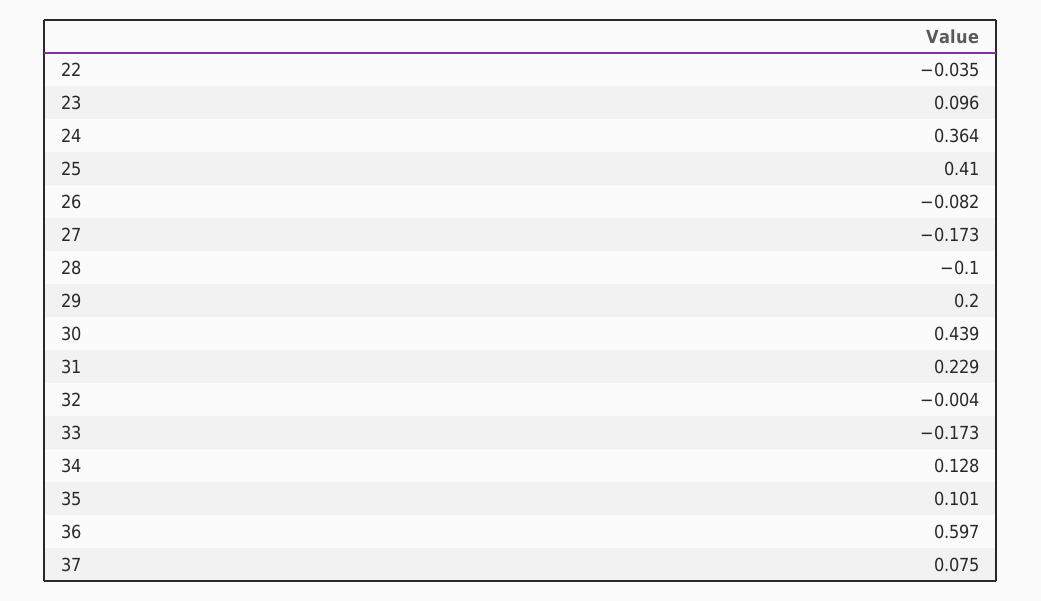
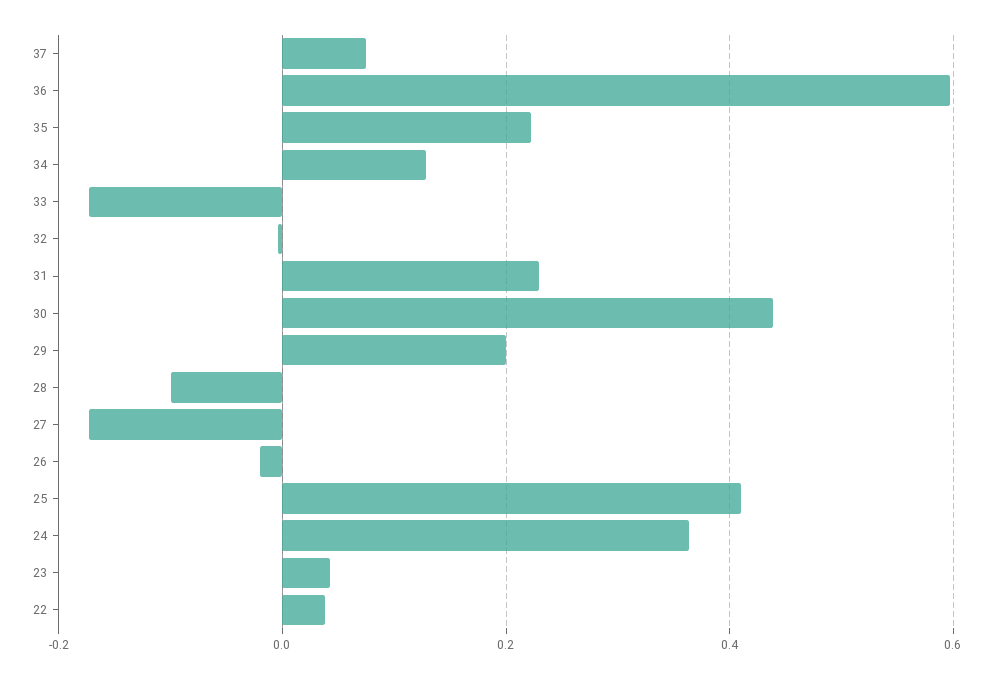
22: -0.035 -> 0.04
23: 0.096 -> 0.04
26: -0.082 -> -0.02
35: 0.101 -> 0.22

